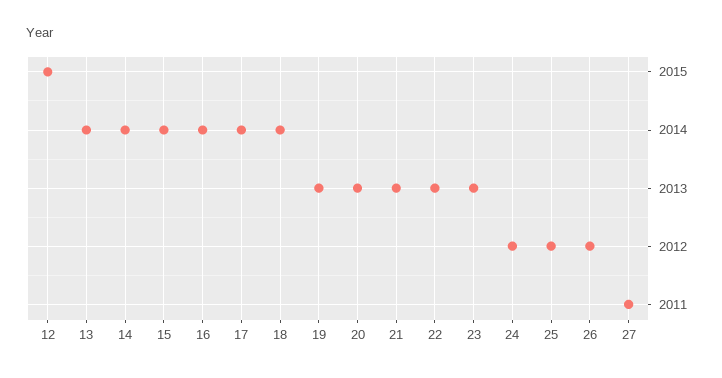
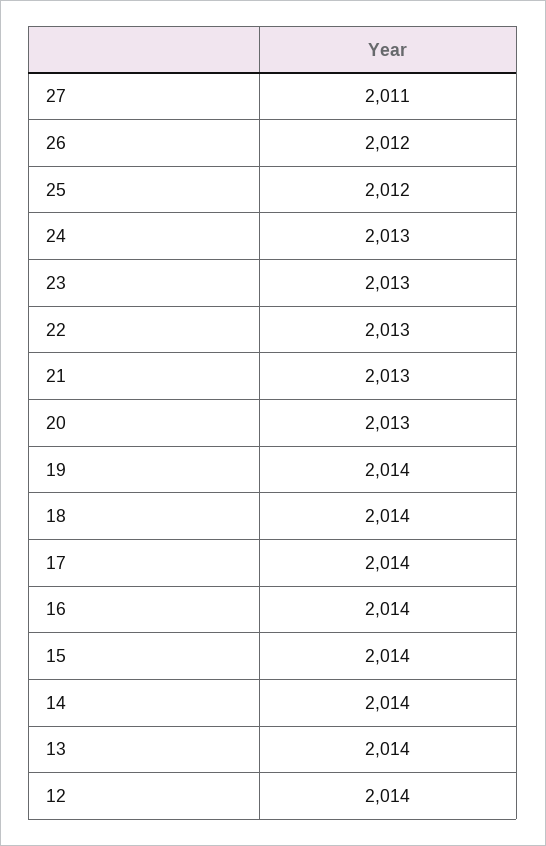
12: 2015 -> 2014
19: 2013 -> 2014
24: 2012 -> 2013

